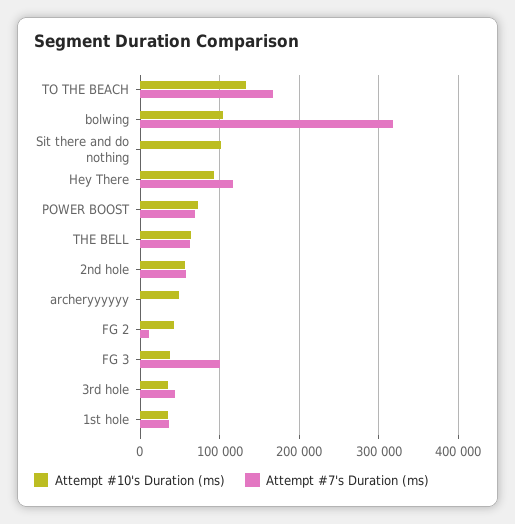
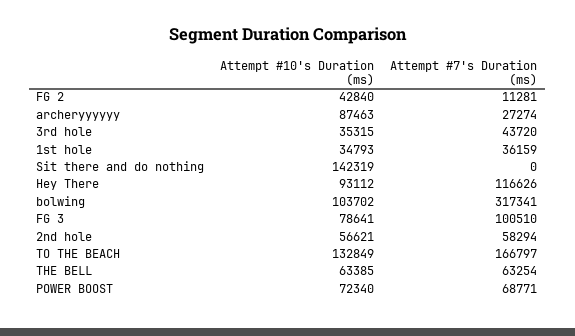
Attempt #10's Duration (ms), Sit there and do nothing: 100000 -> 142319
Attempt #10's Duration (ms), archeryyyyyy: 50000 -> 87463
Attempt #7's Duration (ms), archeryyyyyy: 0 -> 27274
Attempt #10's Duration (ms), FG 3: 40000 -> 78641

